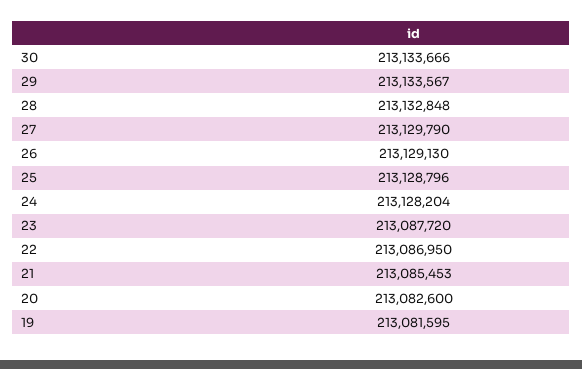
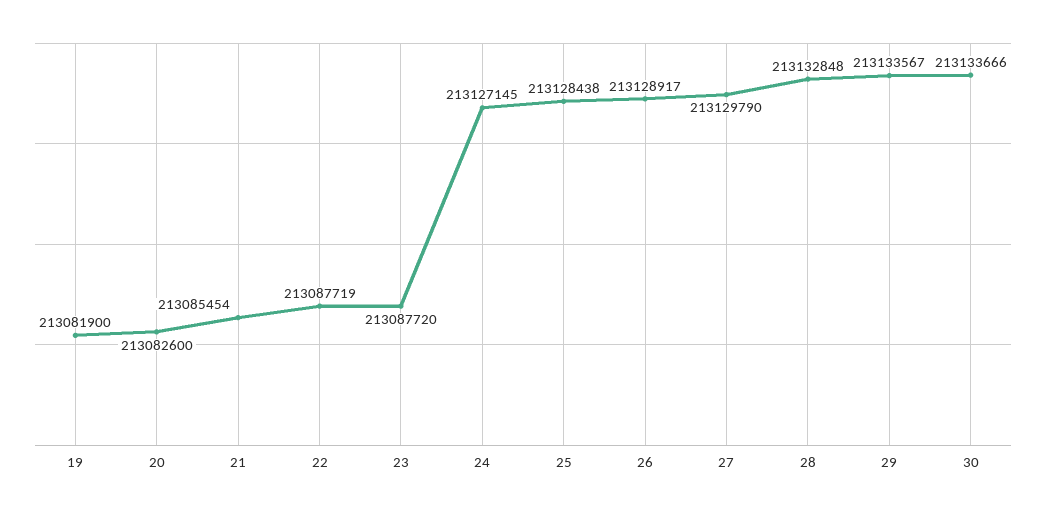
26: 213129130 -> 213128917
25: 213128796 -> 213128438
24: 213128204 -> 213127145
22: 213086950 -> 213087719
21: 213085453 -> 213085454
19: 213081595 -> 213081900

